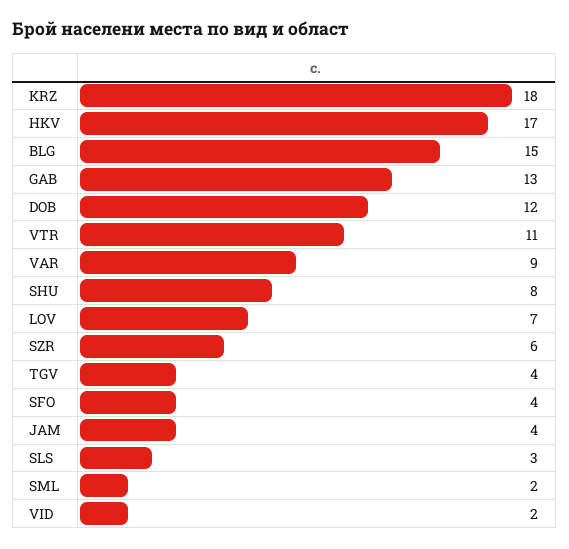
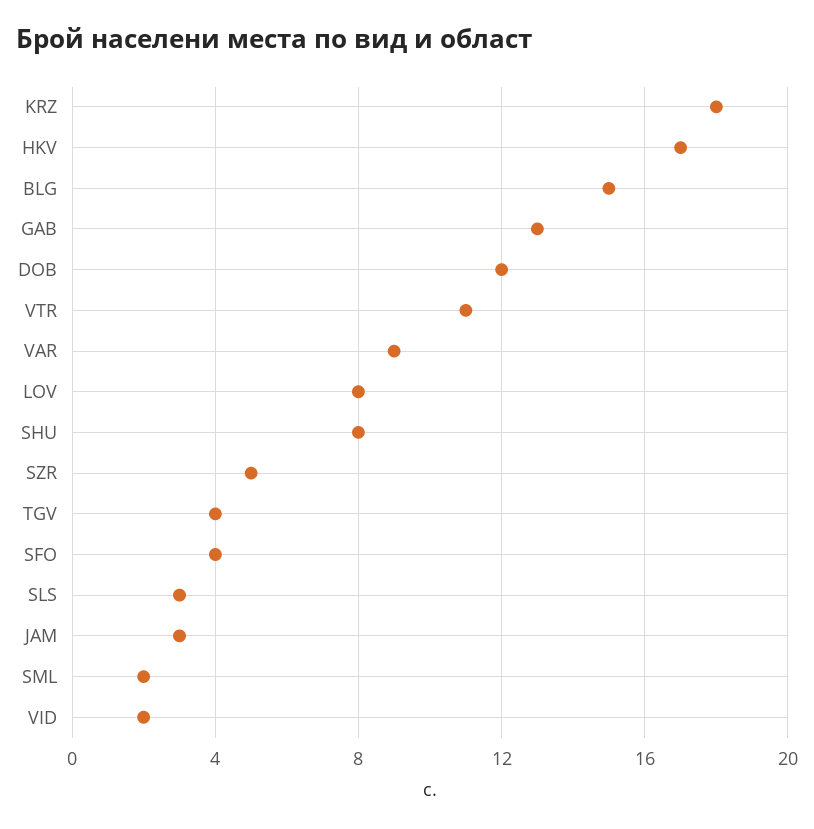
LOV: 7 -> 8
SZR: 6 -> 5
JAM: 4 -> 3

